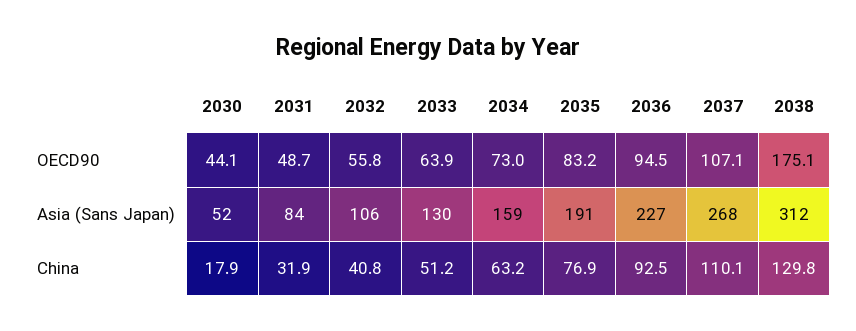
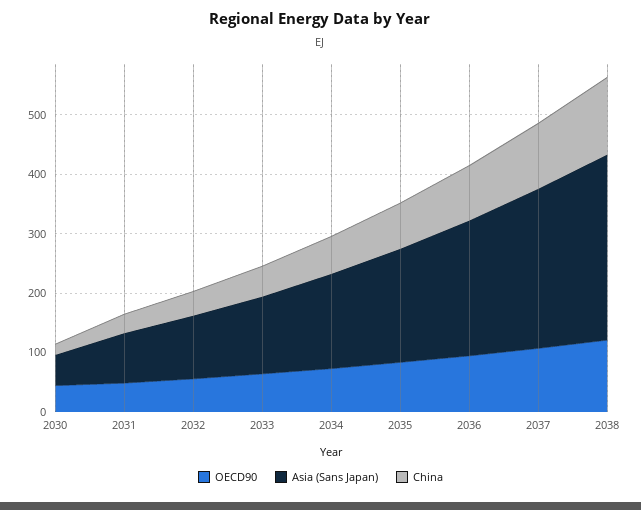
OECD90, 2038: 175.1 -> 120

